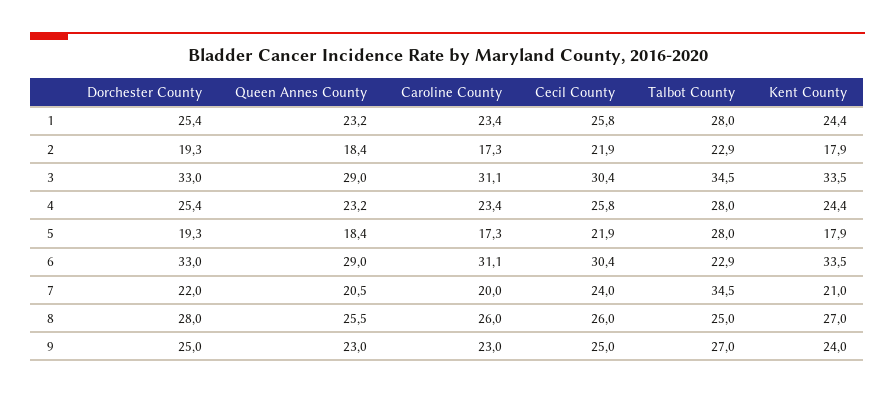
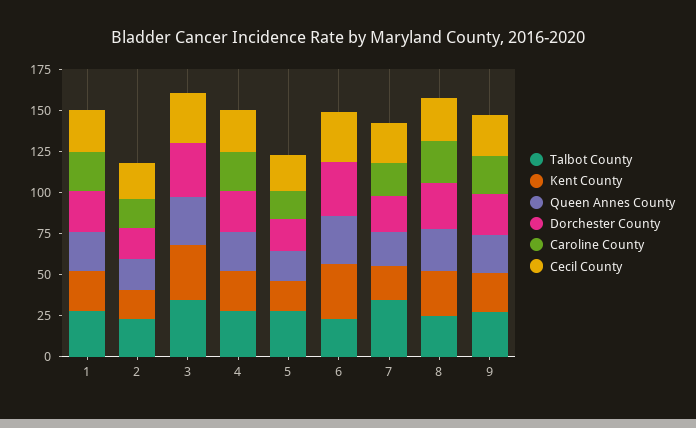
Caroline County, 3: 31.1 -> 0
Caroline County, 6: 31.1 -> 0

